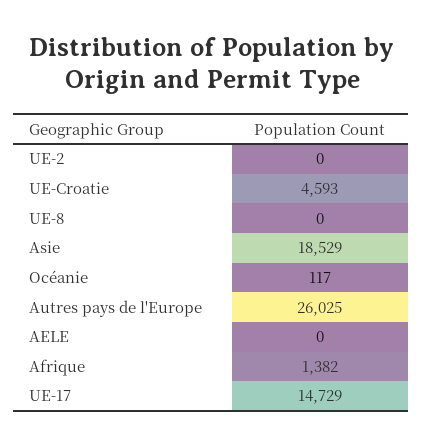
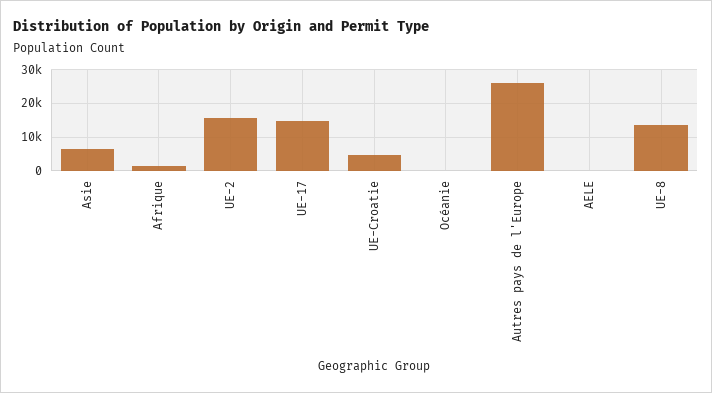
UE-2: 0 -> 16000
UE-8: 0 -> 14000
Asie: 18529 -> 6000

